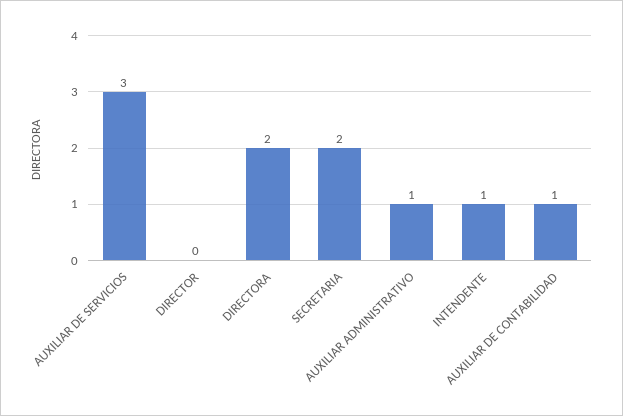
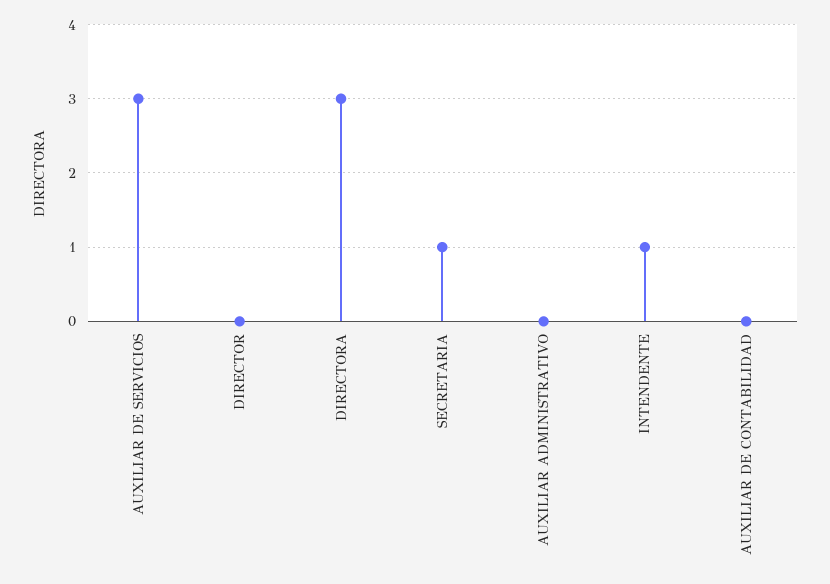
DIRECTORA: 2 -> 3
SECRETARIA: 2 -> 1
AUXILIAR ADMINISTRATIVO: 1 -> 0
AUXILIAR DE CONTABILIDAD: 1 -> 0

